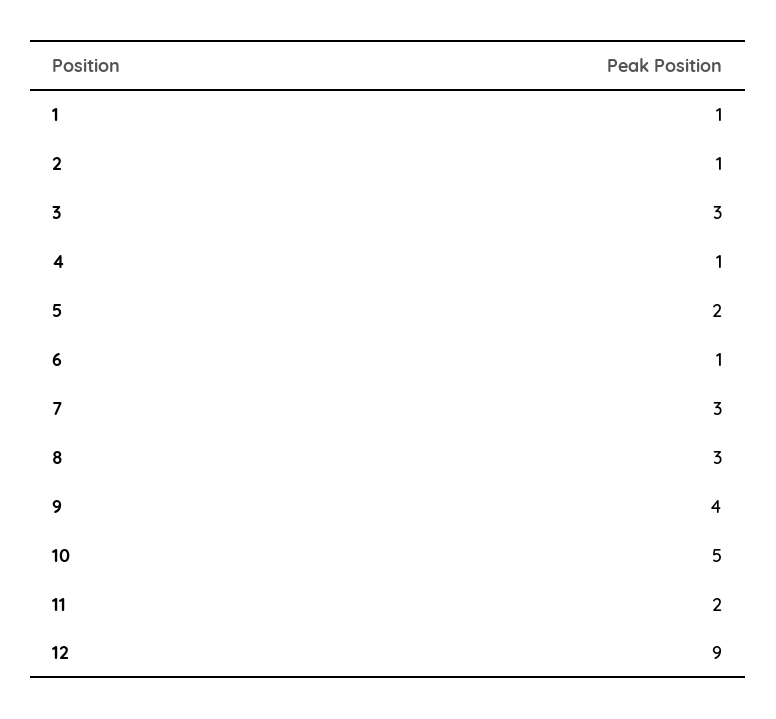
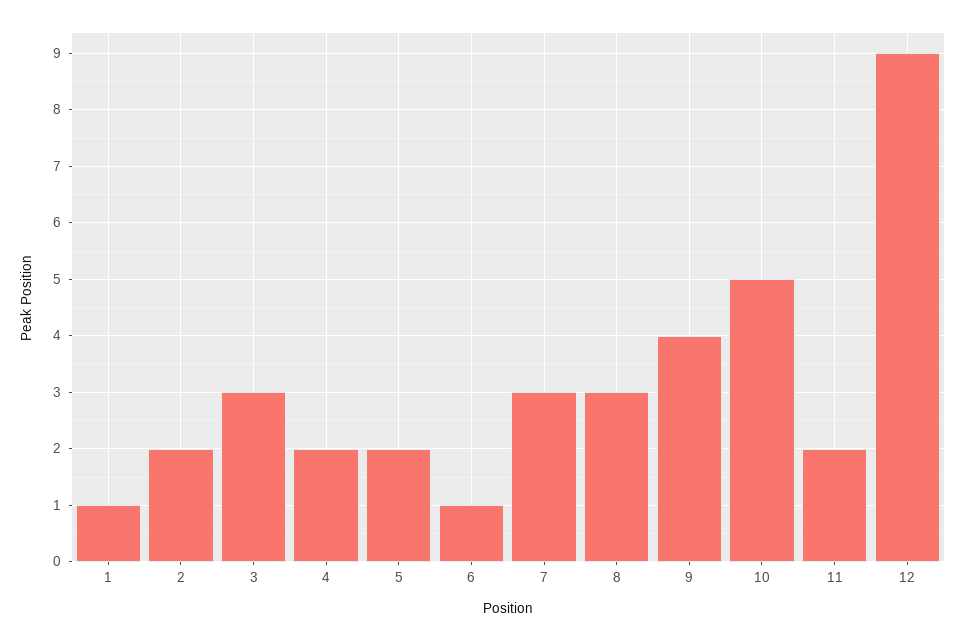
2: 1 -> 2
4: 1 -> 2

